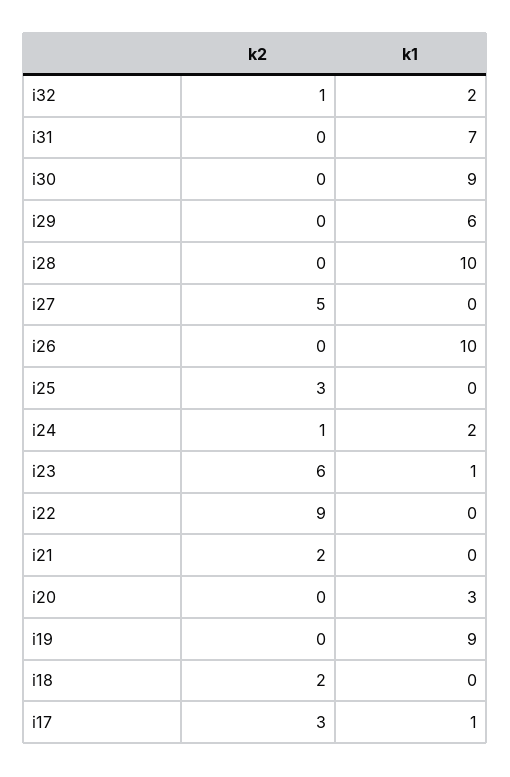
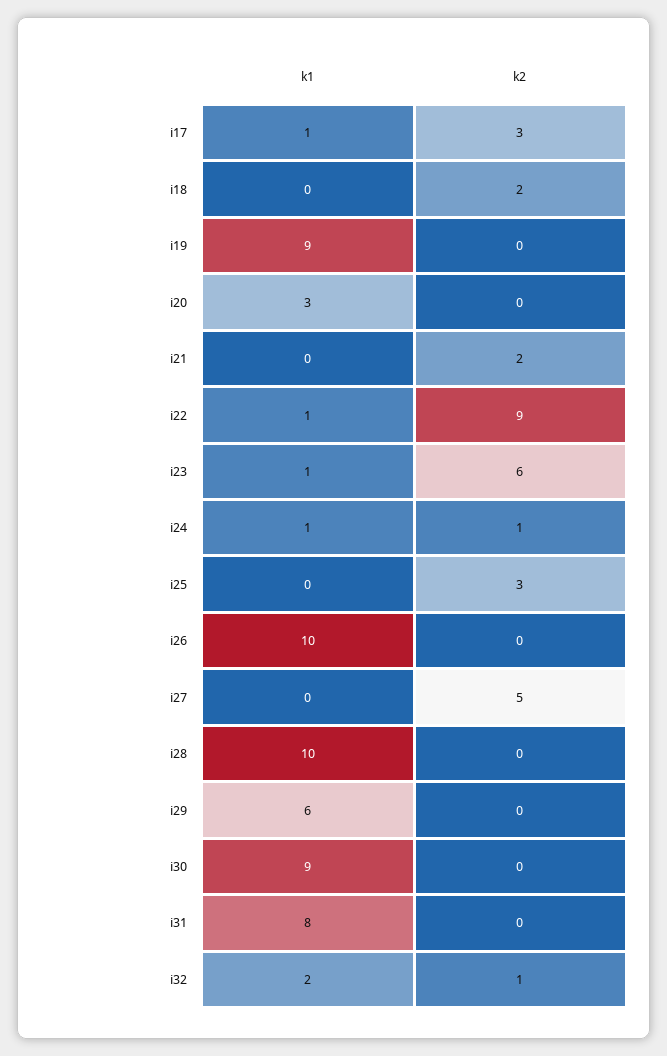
k1, i31: 7 -> 8
k1, i24: 2 -> 1
k1, i22: 0 -> 1

